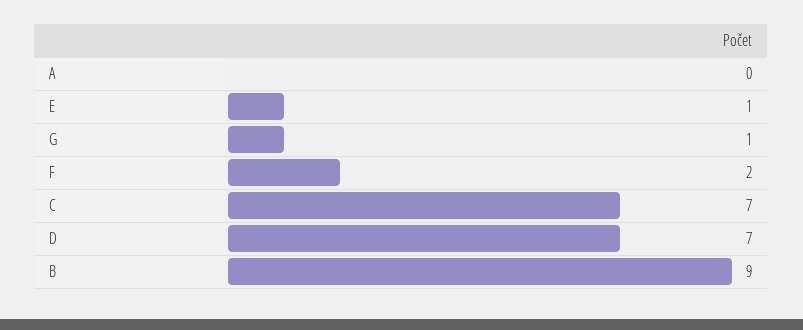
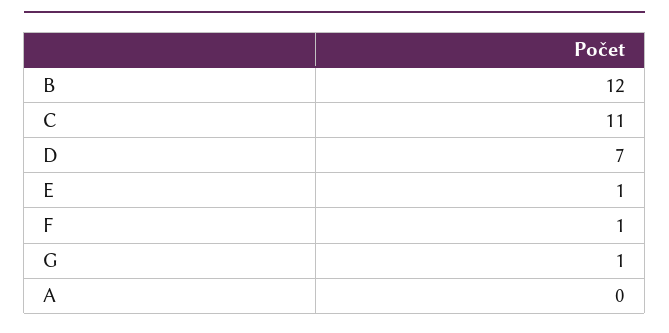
F: 2 -> 1
C: 7 -> 11
B: 9 -> 12

